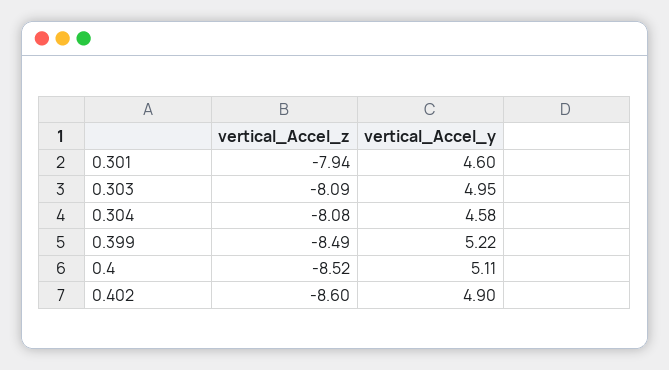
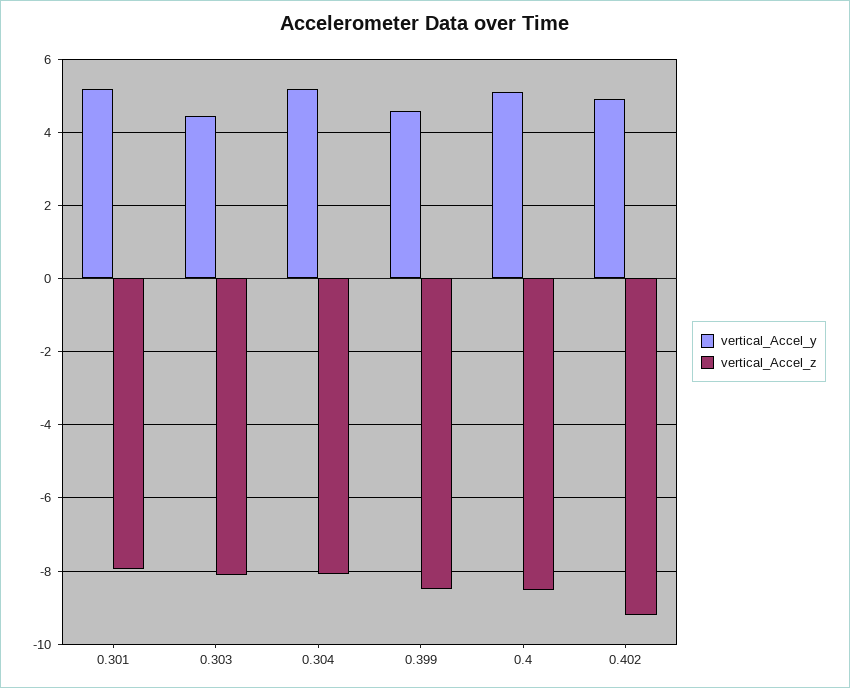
vertical_Accel_y, 0.301: 4.6 -> 5.2
vertical_Accel_y, 0.303: 4.95 -> 4.4
vertical_Accel_y, 0.304: 4.58 -> 5.2
vertical_Accel_y, 0.399: 5.22 -> 4.6
vertical_Accel_z, 0.402: -8.6 -> -9.2

